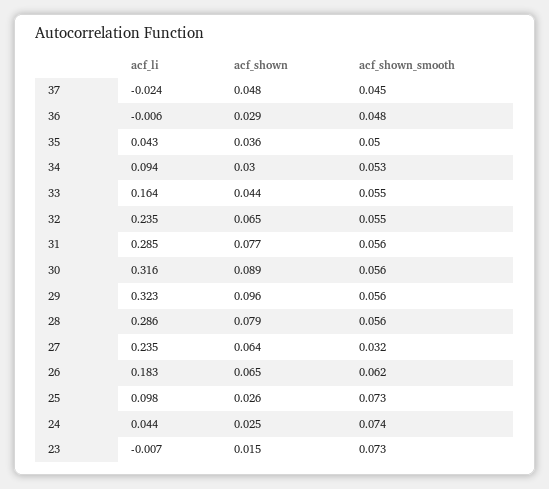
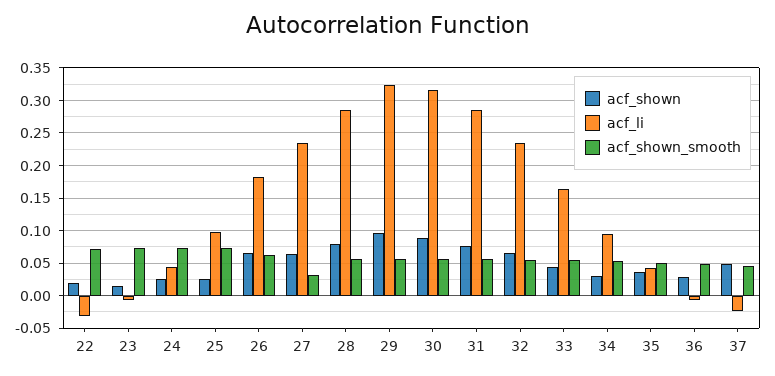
acf_shown, 22: none -> 0.02
acf_li, 22: none -> -0.03
acf_shown_smooth, 22: none -> 0.07

